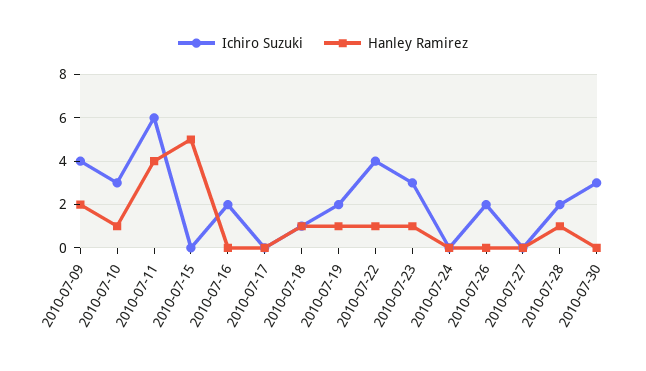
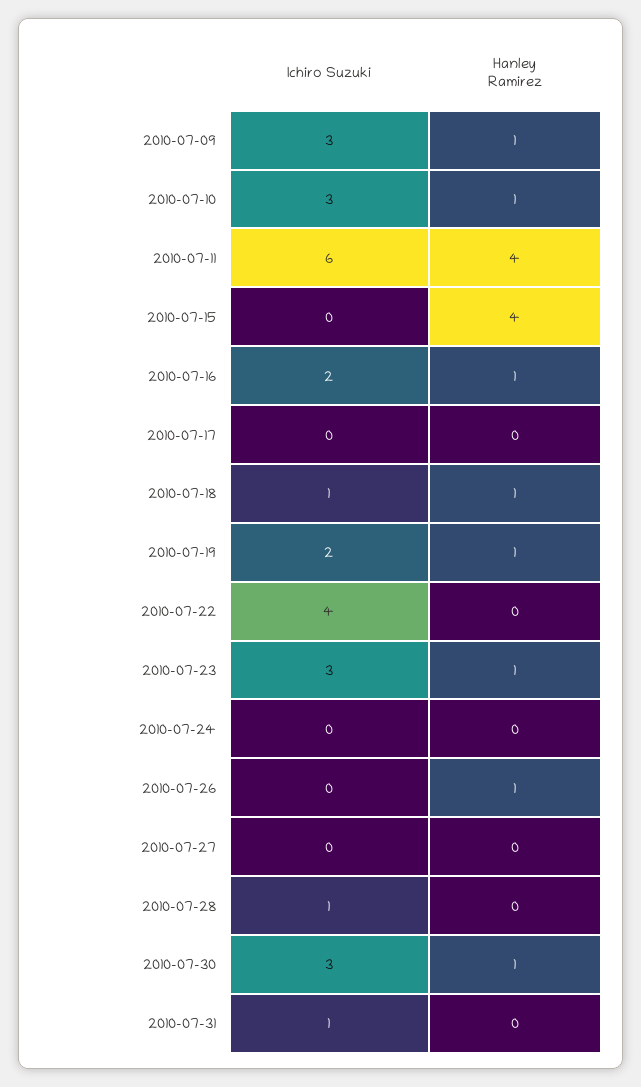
Ichiro Suzuki, 2010-07-09: 4 -> 3
Hanley Ramirez, 2010-07-09: 2 -> 1
Hanley Ramirez, 2010-07-15: 5 -> 4
Hanley Ramirez, 2010-07-16: 0 -> 1
Hanley Ramirez, 2010-07-22: 1 -> 0
Ichiro Suzuki, 2010-07-26: 2 -> 0
Hanley Ramirez, 2010-07-26: 0 -> 1
Ichiro Suzuki, 2010-07-28: 2 -> 1
Hanley Ramirez, 2010-07-28: 1 -> 0
Hanley Ramirez, 2010-07-30: 0 -> 1
Ichiro Suzuki, 2010-07-31: none -> 1
Hanley Ramirez, 2010-07-31: none -> 0

